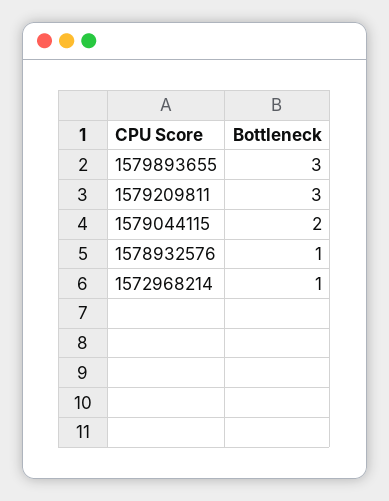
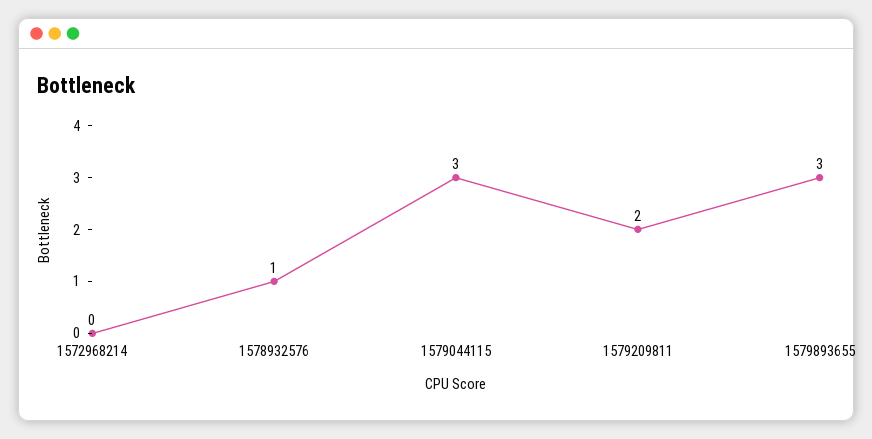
1579209811: 3 -> 2
1579044115: 2 -> 3
1572968214: 1 -> 0

